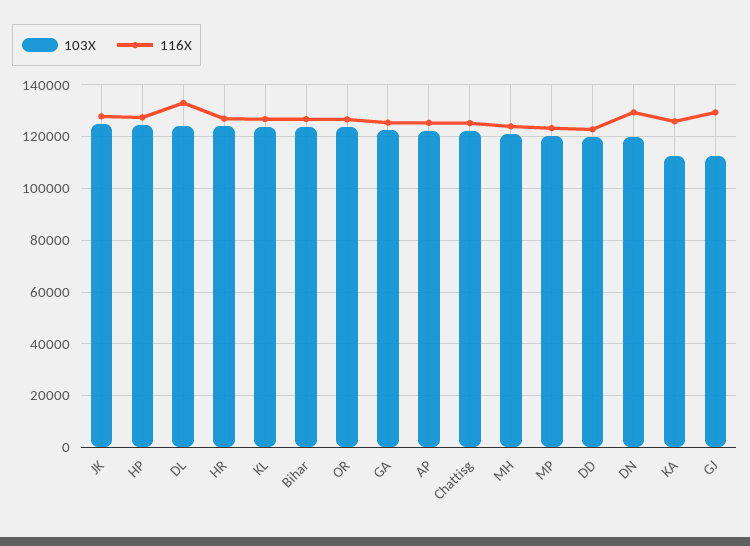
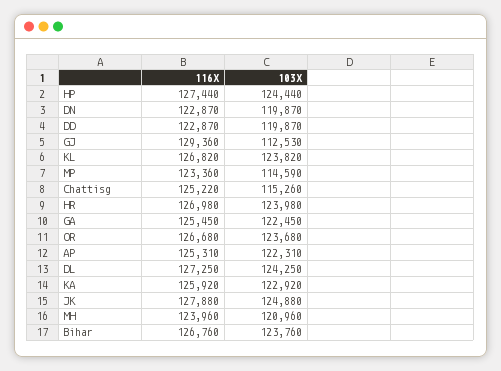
116X, DL: 132500 -> 127250
103X, Chattisg: 122500 -> 115260
103X, MP: 120000 -> 114590
116X, DN: 130000 -> 122870
103X, KA: 112500 -> 122920

